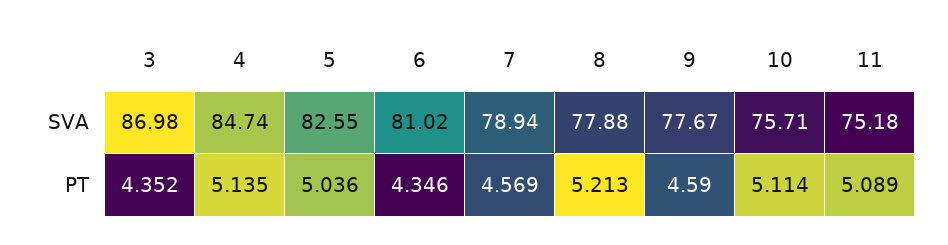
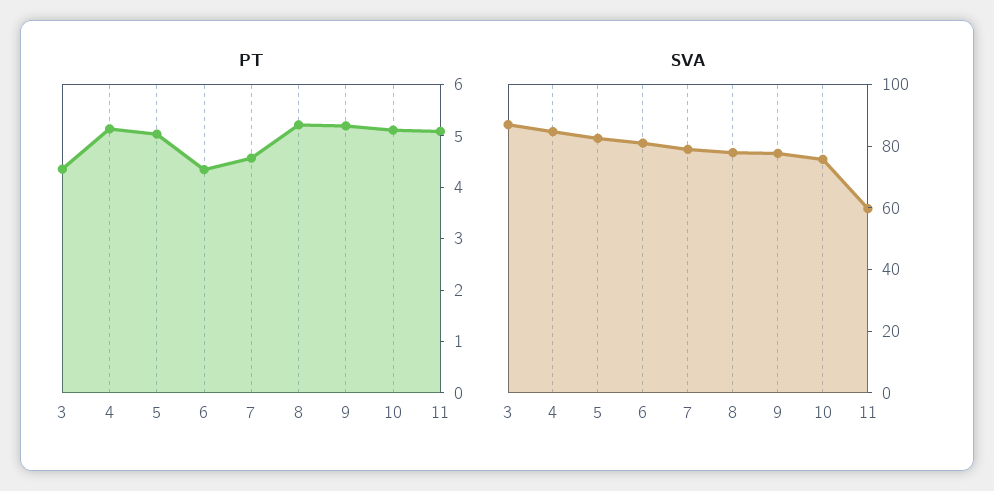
SVA, 11: 75.18 -> 60
PT, 9: 4.59 -> 5.2

